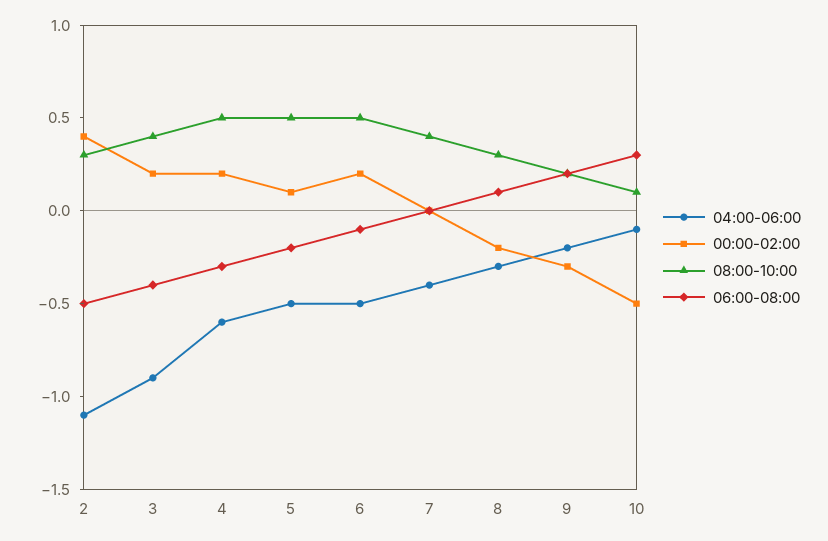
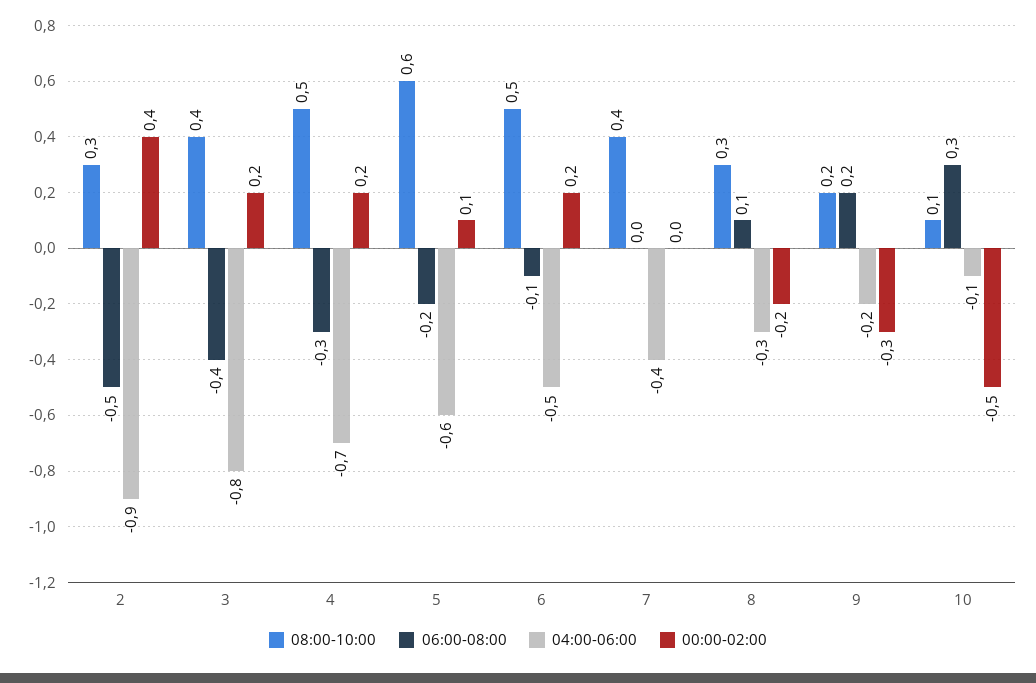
04:00-06:00, 2: -1.1 -> -0.9
04:00-06:00, 3: -0.9 -> -0.8
04:00-06:00, 4: -0.6 -> -0.7
04:00-06:00, 5: -0.5 -> -0.6
08:00-10:00, 5: 0.5 -> 0.6

